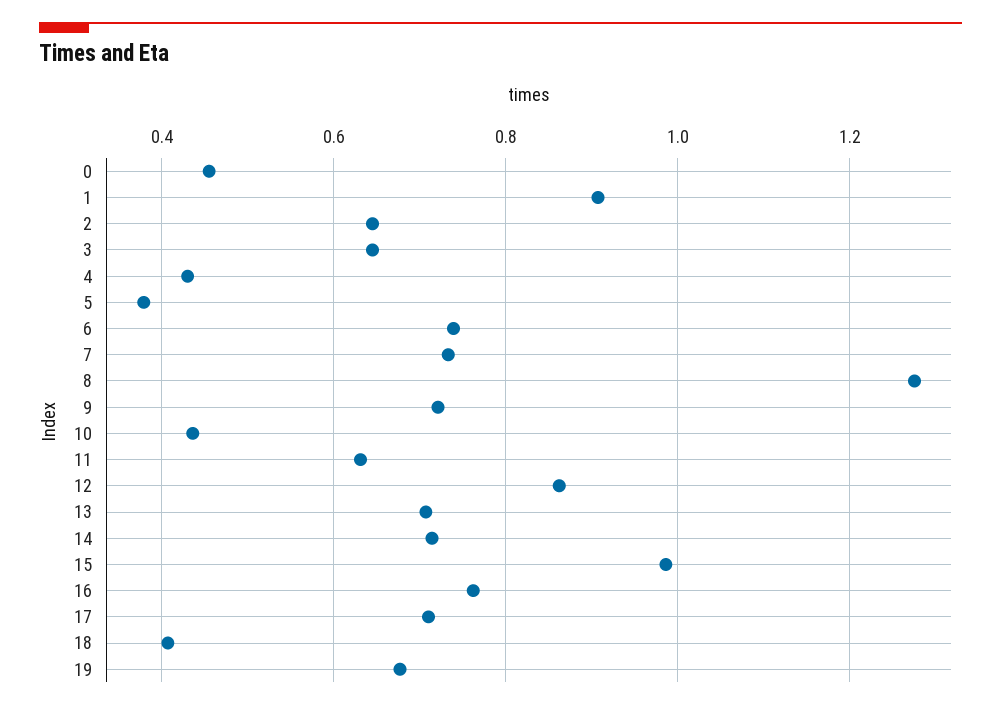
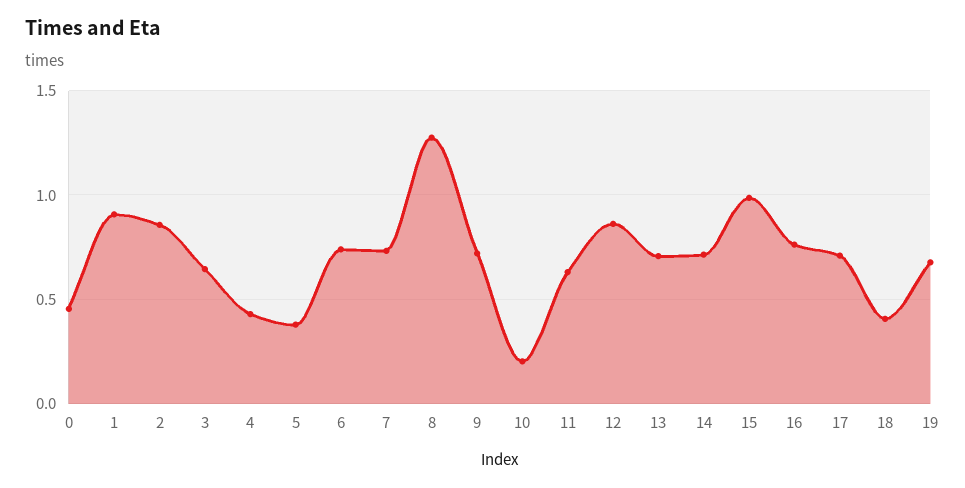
2: 0.64 -> 0.85
10: 0.44 -> 0.2

